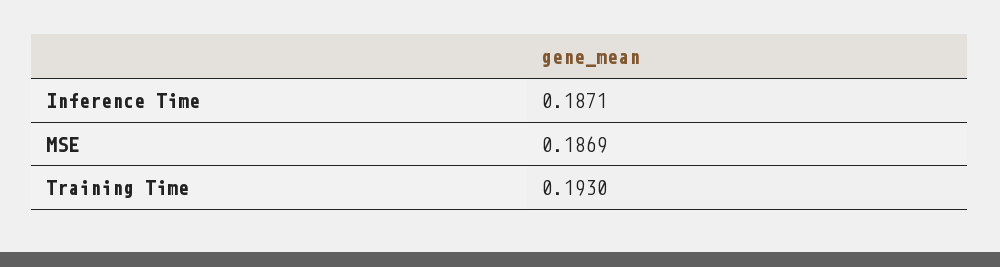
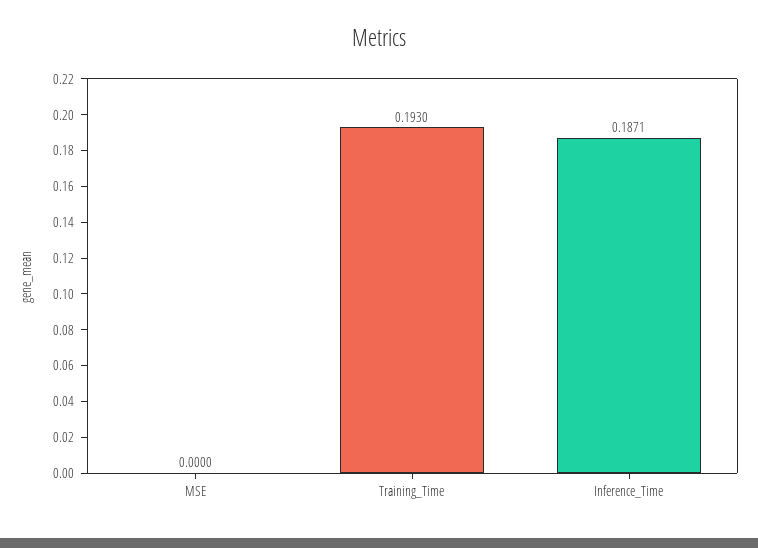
MSE: 0.1869 -> 0

